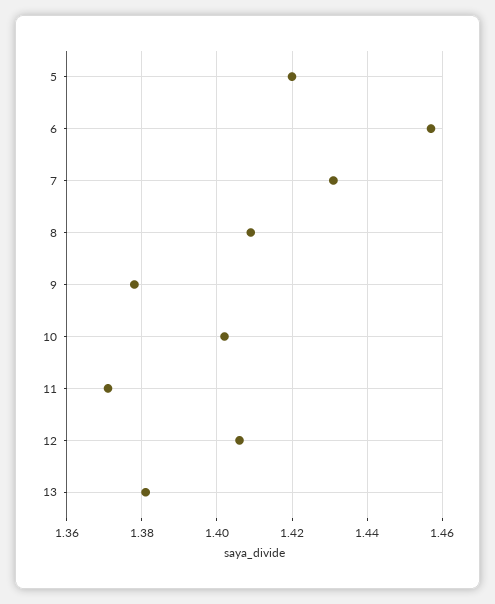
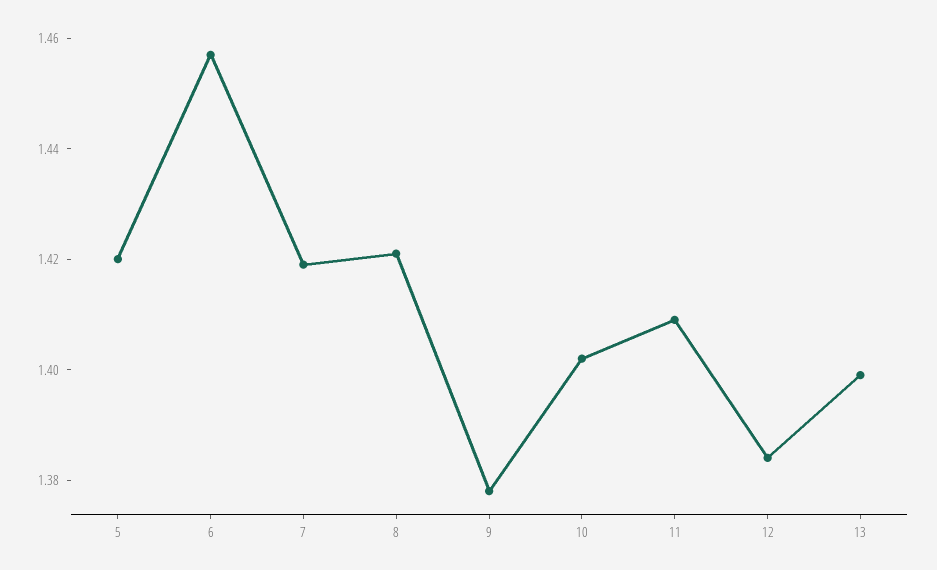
7: 1.43 -> 1.42
8: 1.41 -> 1.42
11: 1.37 -> 1.41
12: 1.405 -> 1.385
13: 1.38 -> 1.4

